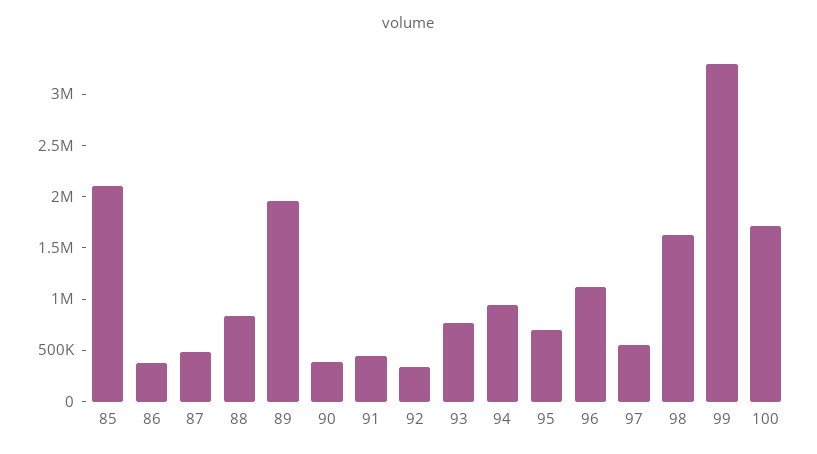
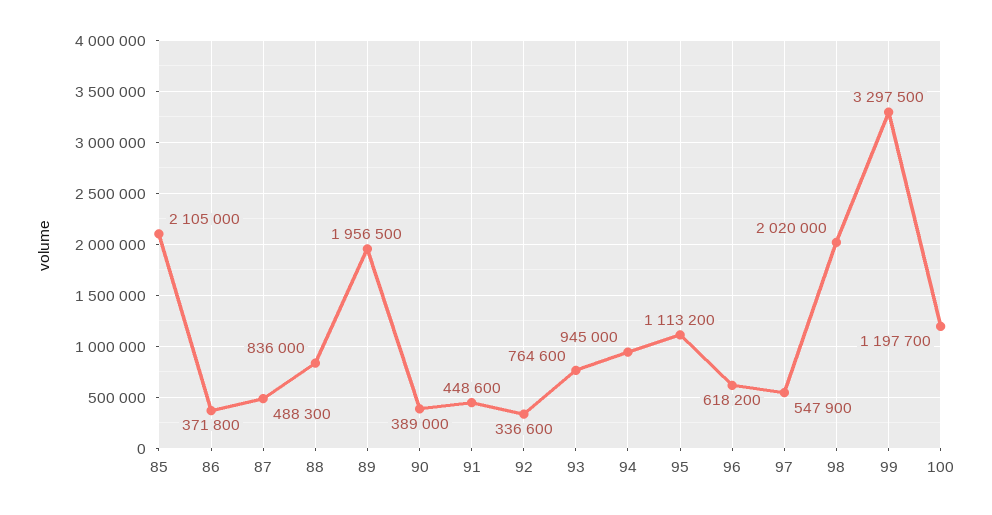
95: 700000 -> 1113200
96: 1100000 -> 618200
98: 1600000 -> 2020000
100: 1700000 -> 1197700

